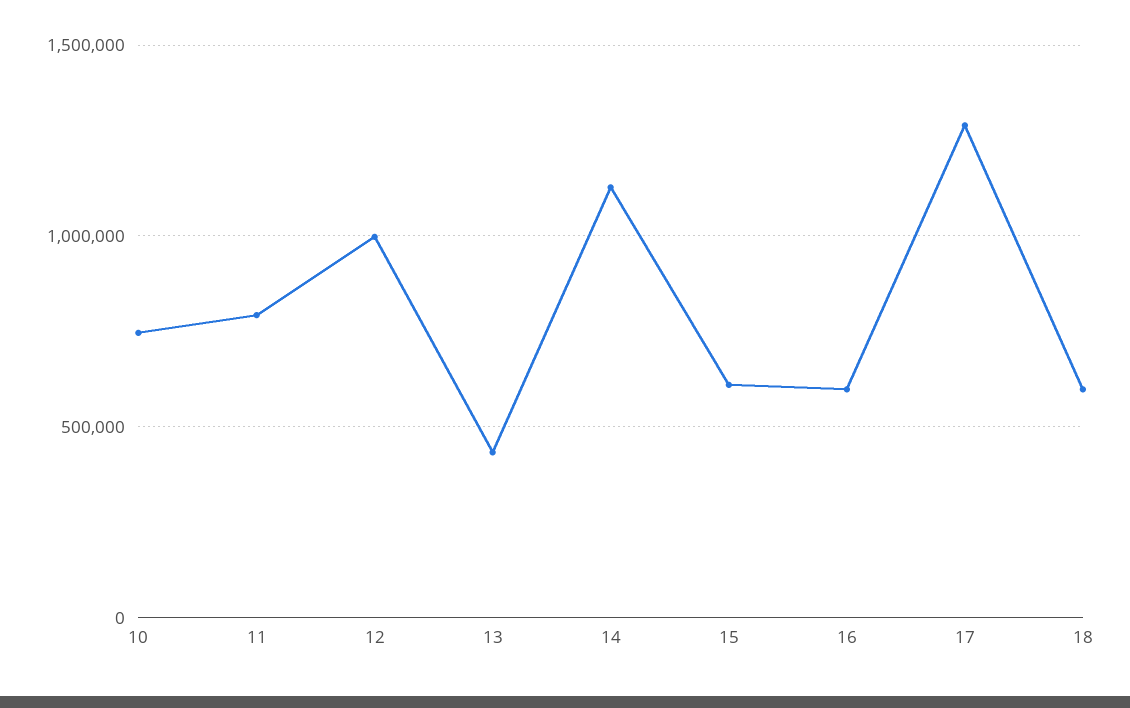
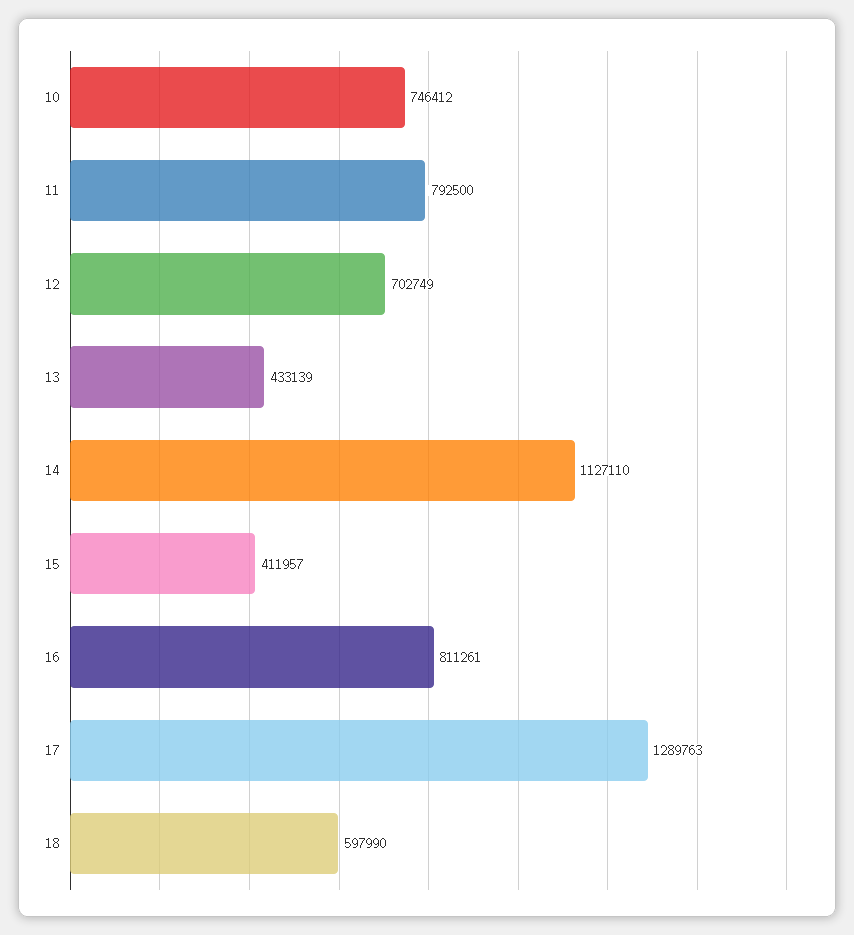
12: 1000000 -> 702749
15: 600000 -> 411957
16: 600000 -> 811261

